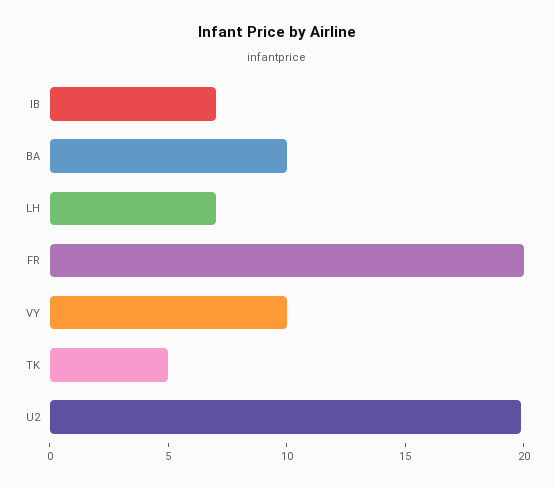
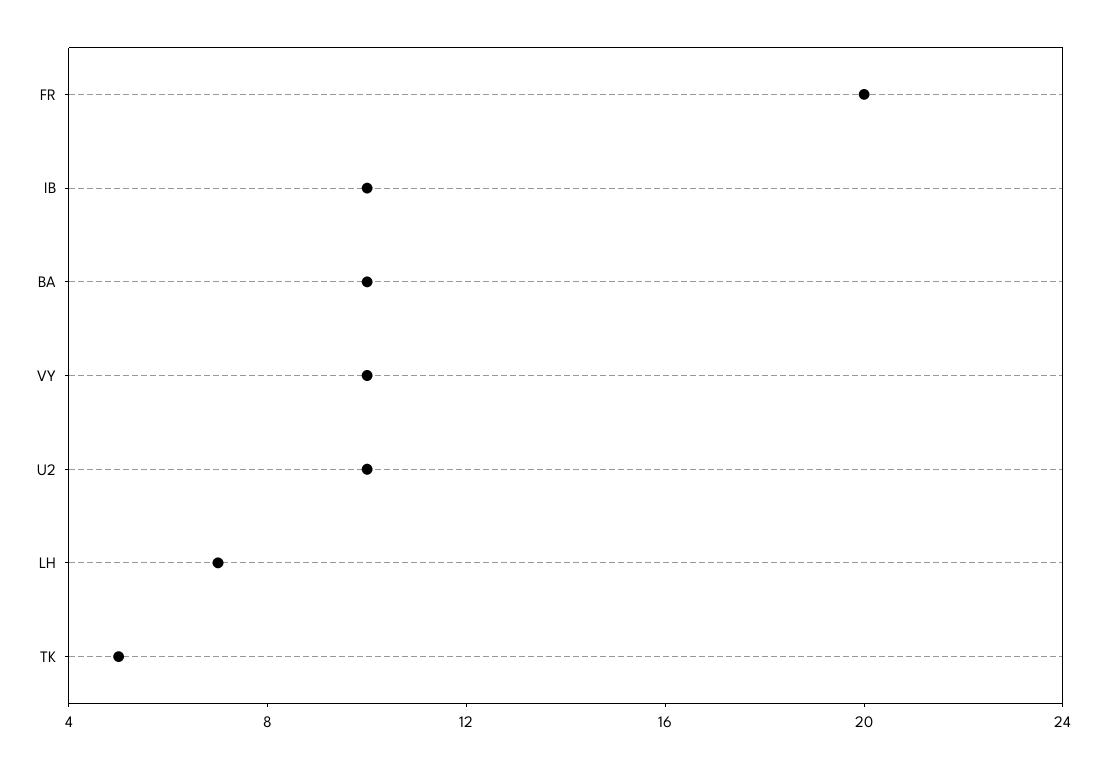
IB: 7 -> 10
U2: 20 -> 10

